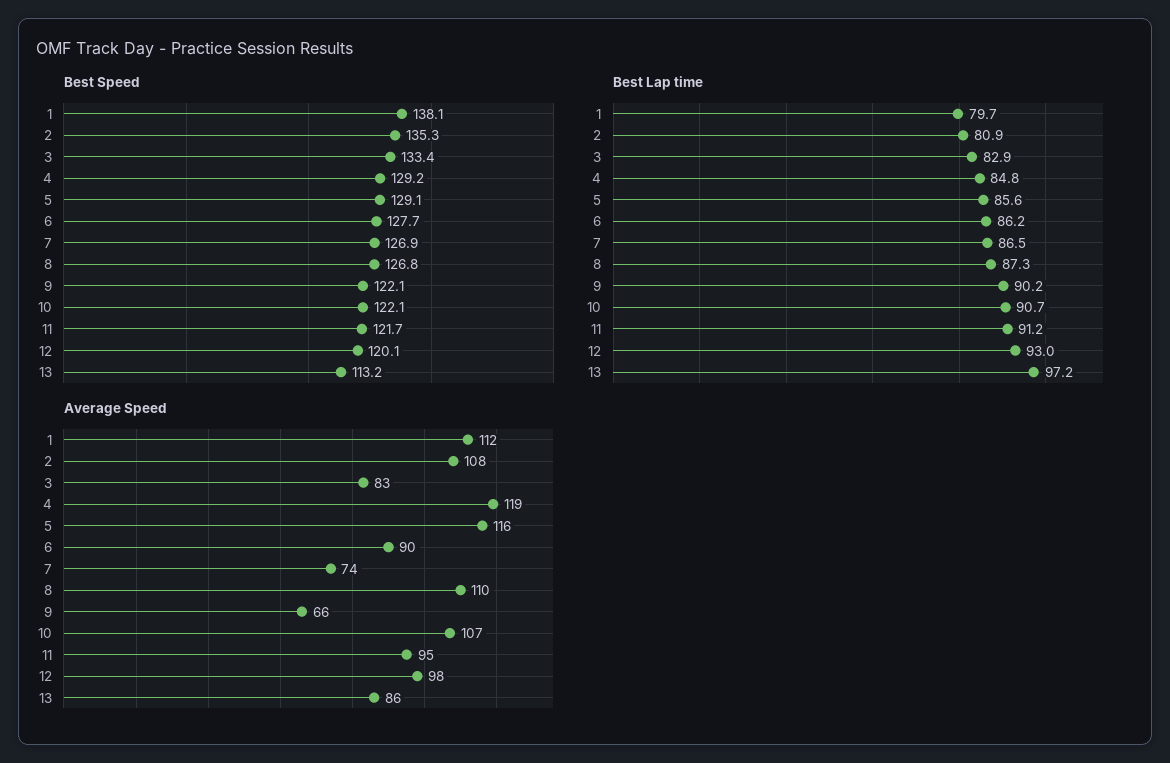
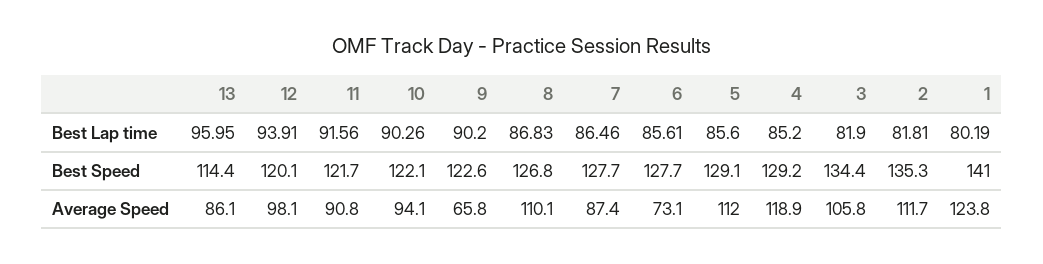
Best Speed, 1: 138.1 -> 141
Best Speed, 3: 133.4 -> 134.4
Best Speed, 7: 126.9 -> 127.7
Best Speed, 9: 122.1 -> 122.6
Best Speed, 13: 113.2 -> 114.4
Best Lap time, 1: 79.7 -> 80.19
Best Lap time, 2: 80.9 -> 81.81
Best Lap time, 3: 82.9 -> 81.9
Best Lap time, 4: 84.8 -> 85.2
Best Lap time, 6: 86.2 -> 85.61
Best Lap time, 8: 87.3 -> 86.83
Best Lap time, 10: 90.7 -> 90.26
Best Lap time, 11: 91.2 -> 91.56
Best Lap time, 12: 93 -> 93.91
Best Lap time, 13: 97.2 -> 95.95
Average Speed, 1: 112 -> 123.8
Average Speed, 2: 108 -> 111.7
Average Speed, 3: 83 -> 105.8
Average Speed, 5: 116 -> 112
Average Speed, 6: 90 -> 73.1
Average Speed, 7: 74 -> 87.4
Average Speed, 10: 107 -> 94.1
Average Speed, 11: 95 -> 90.8

